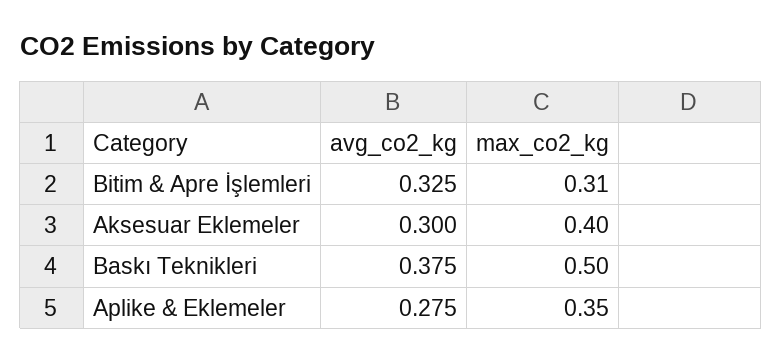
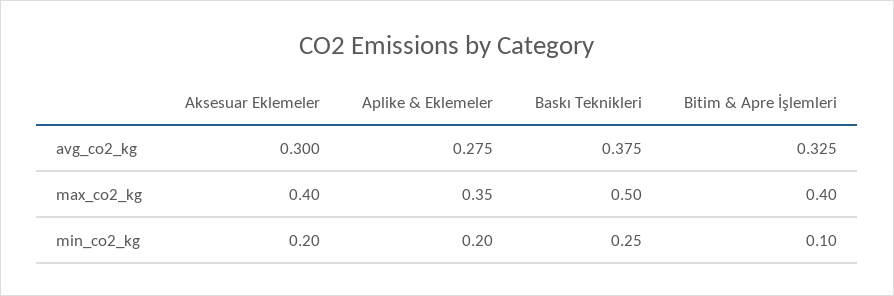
max_co2_kg, Bitim & Apre İşlemleri: 0.31 -> 0.4
min_co2_kg, Aksesuar Eklemeler: none -> 0.2
min_co2_kg, Aplike & Eklemeler: none -> 0.2
min_co2_kg, Baskı Teknikleri: none -> 0.25
min_co2_kg, Bitim & Apre İşlemleri: none -> 0.1

